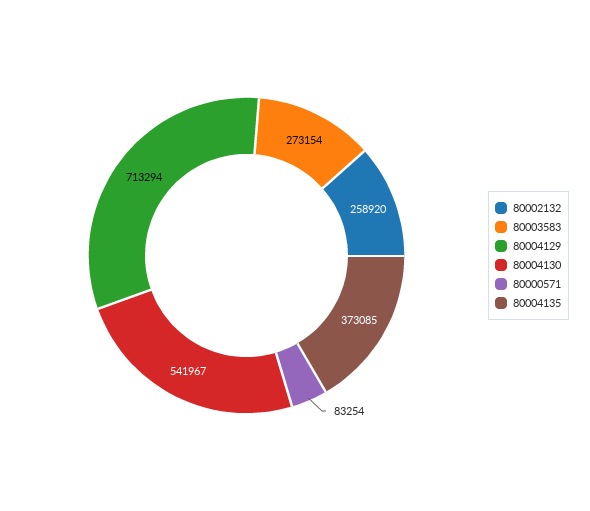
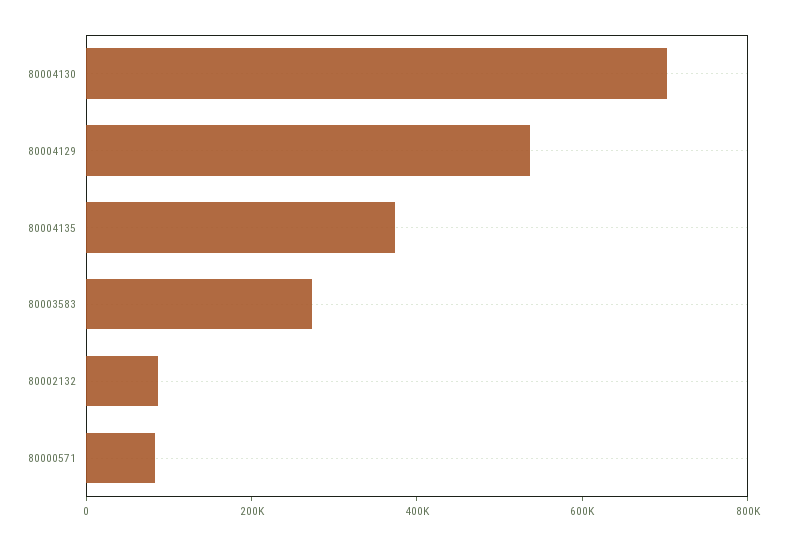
80002132: 258920 -> 100000
80004129: 713294 -> 550000
80004130: 541967 -> 700000

